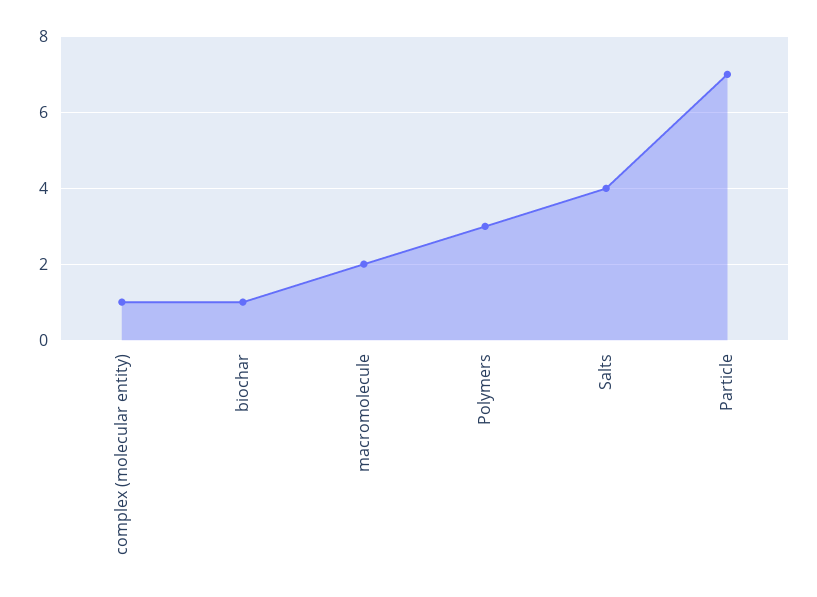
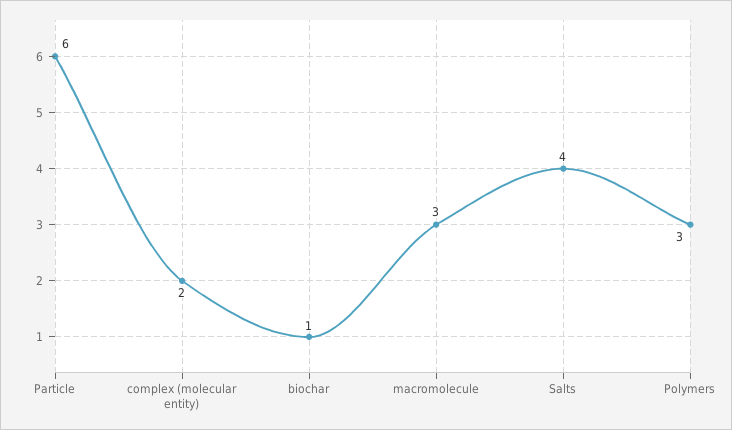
complex (molecular entity): 1 -> 2
macromolecule: 2 -> 3
Particle: 7 -> 6

